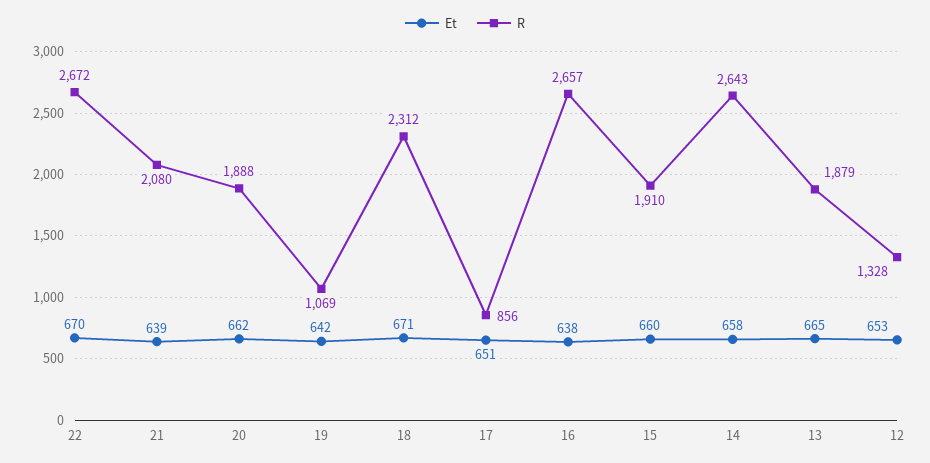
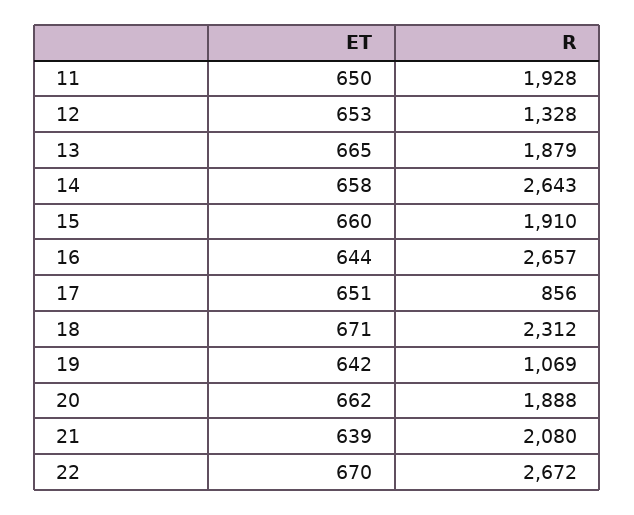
Et, 16: 638 -> 644
Et, 11: none -> 650
R, 11: none -> 1928

